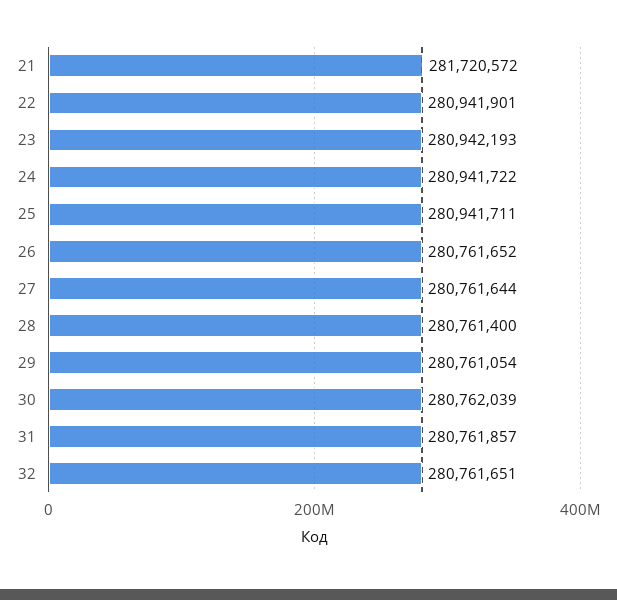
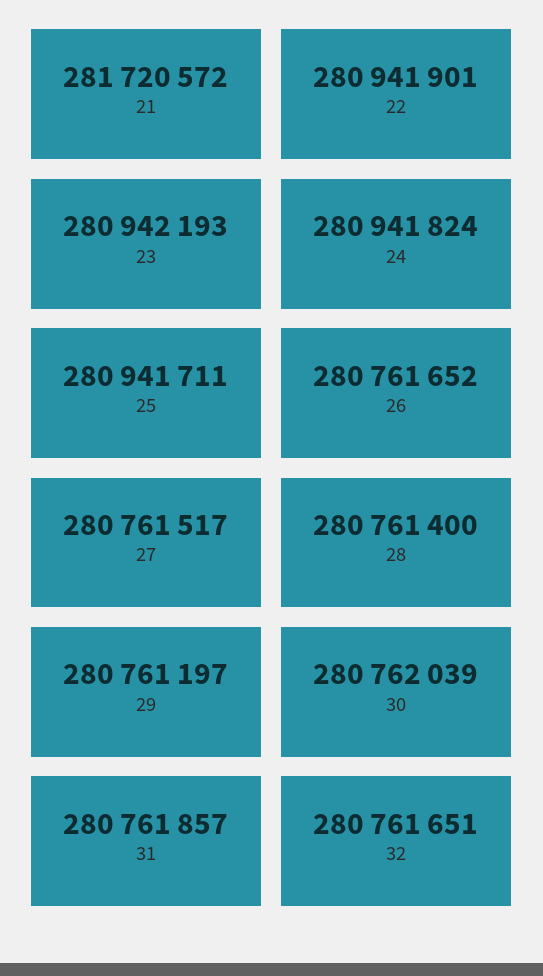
24: 280941722 -> 280941824
27: 280761644 -> 280761517
29: 280761054 -> 280761197

